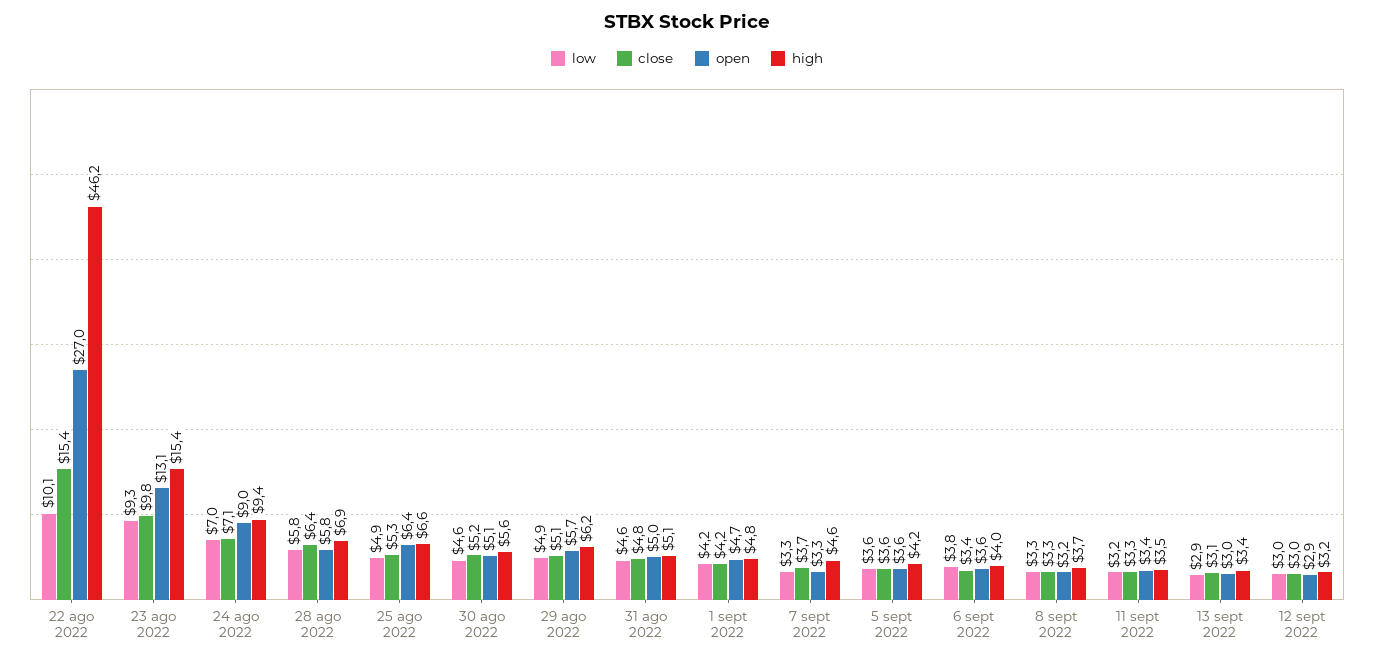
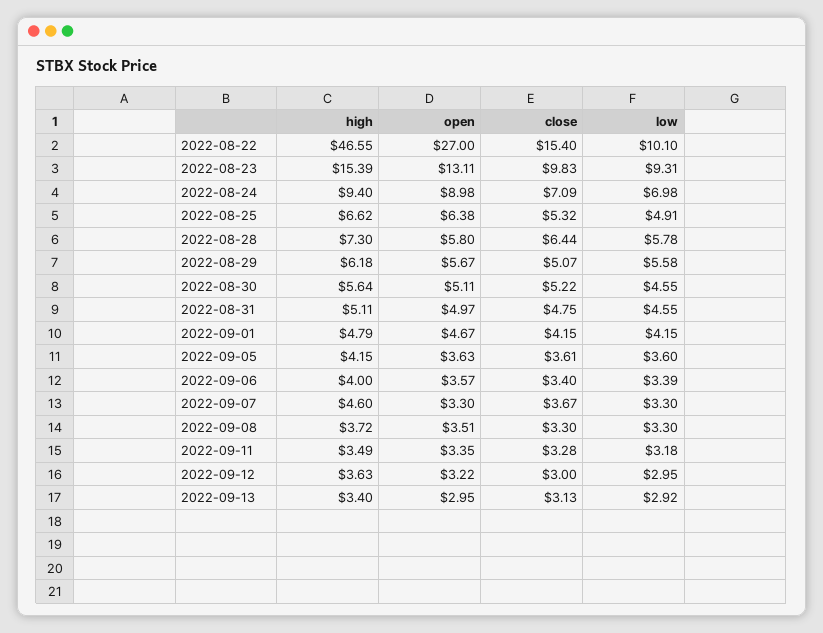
high, 22 ago 2022: 46.2 -> 46.55
high, 28 ago 2022: 6.9 -> 7.3
low, 29 ago 2022: 4.9 -> 5.58
low, 6 sept 2022: 3.8 -> 3.39
open, 8 sept 2022: 3.2 -> 3.51
open, 12 sept 2022: 2.9 -> 3.22
high, 12 sept 2022: 3.2 -> 3.63

